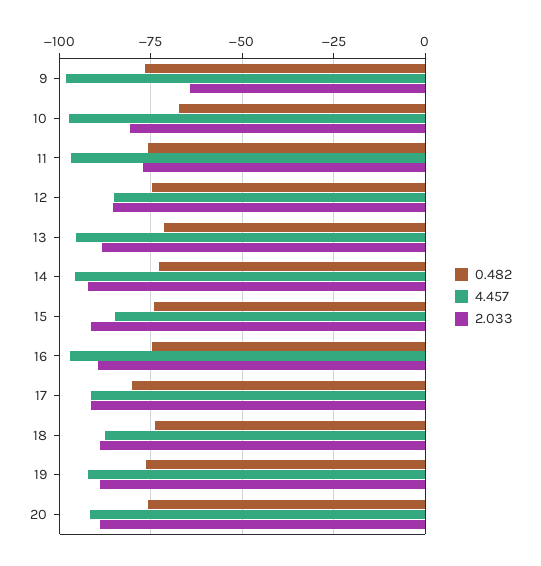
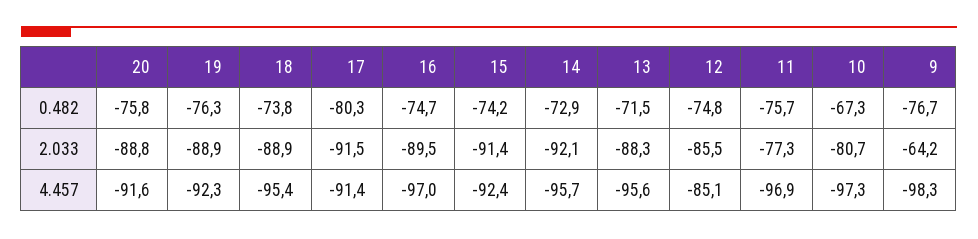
4.457, 15: -85 -> -92.4
4.457, 18: -87.5 -> -95.4

